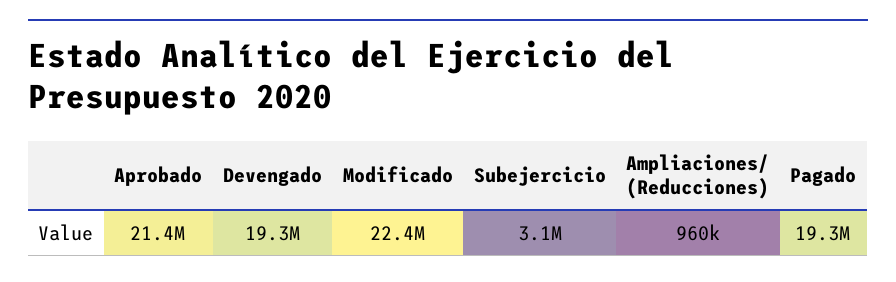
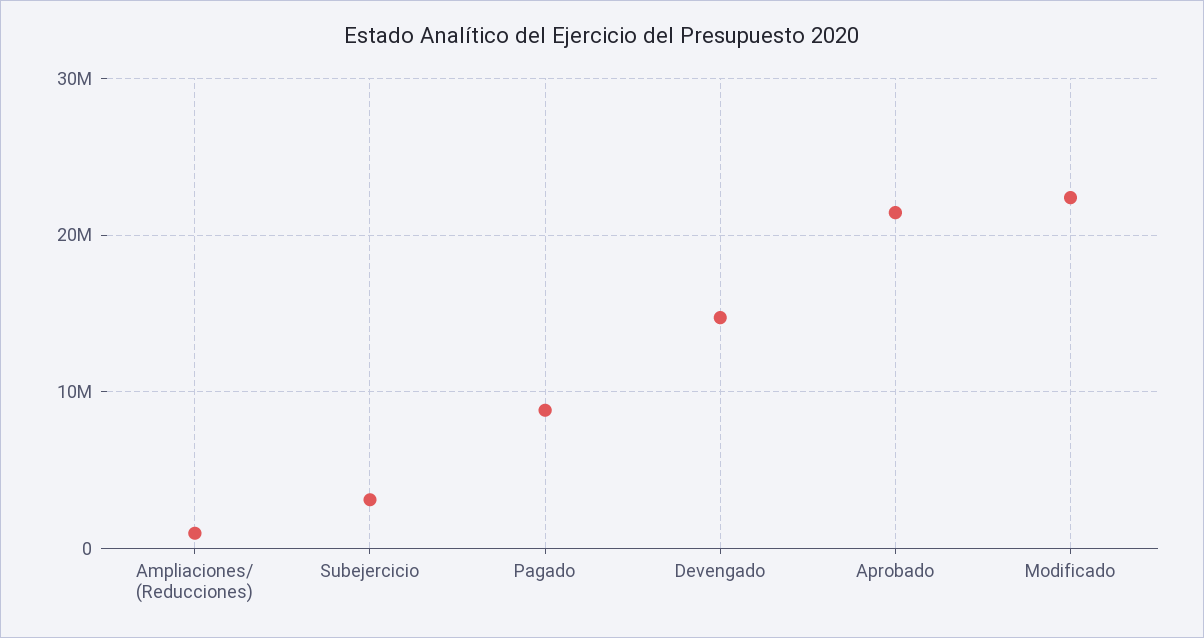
Devengado: 19300000 -> 15000000
Pagado: 19300000 -> 9000000

